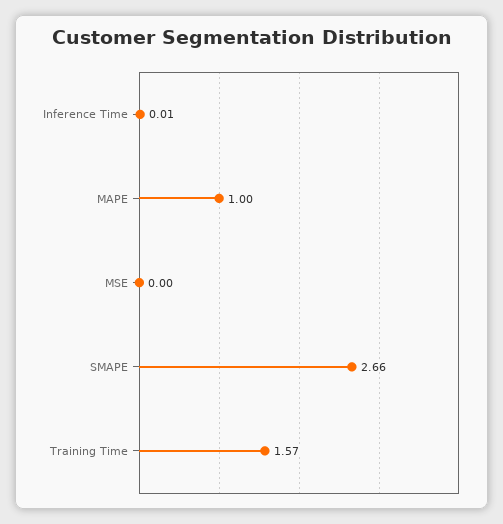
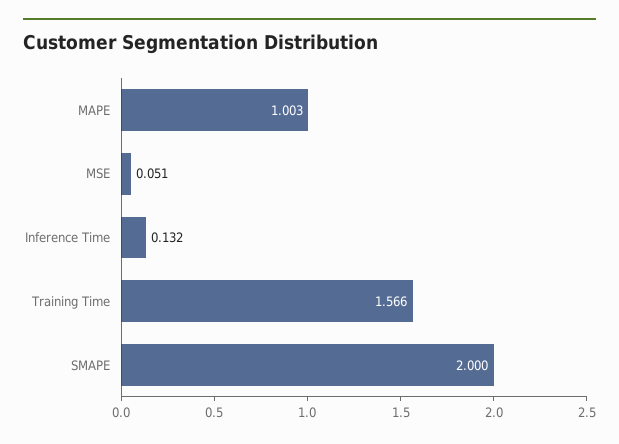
Inference Time: 0.01 -> 0.132
MSE: 0 -> 0.051
SMAPE: 2.66 -> 2

